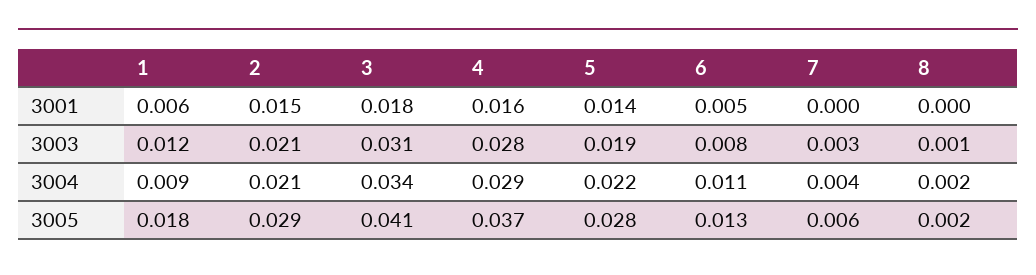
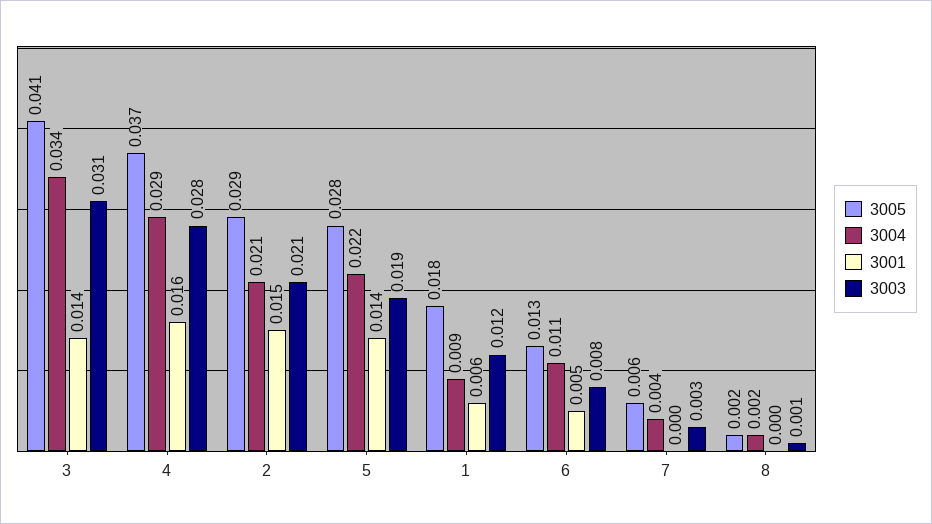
3001, 3: 0.018 -> 0.014

